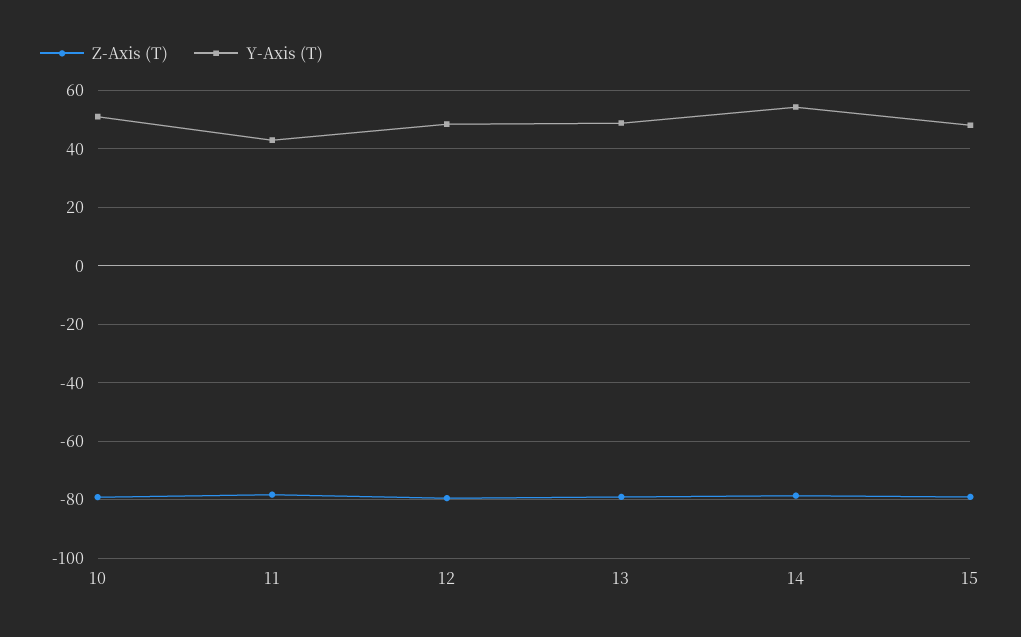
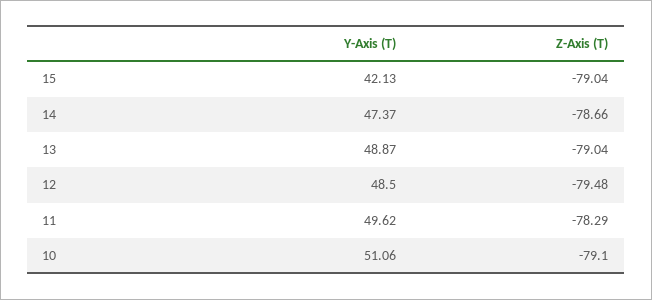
Y-Axis (T), 11: 42.5 -> 49.62
Y-Axis (T), 14: 55 -> 47.37
Y-Axis (T), 15: 47.5 -> 42.13

